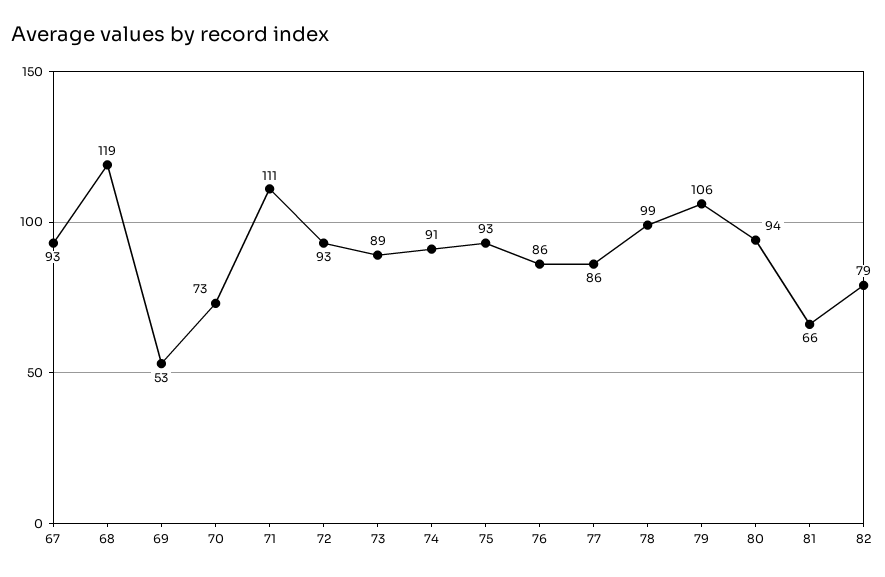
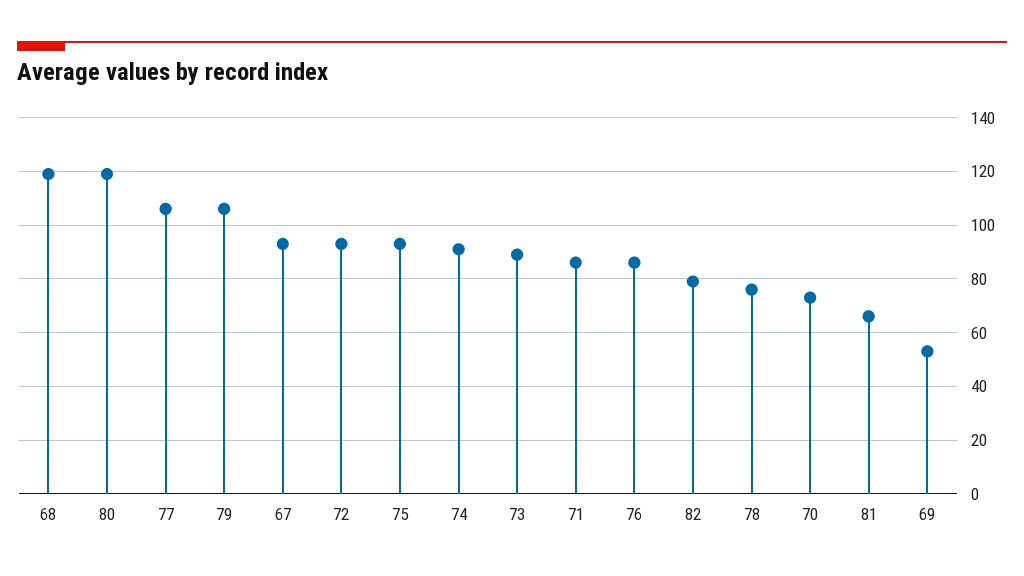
71: 111 -> 85
77: 86 -> 105
78: 99 -> 75
80: 94 -> 120

